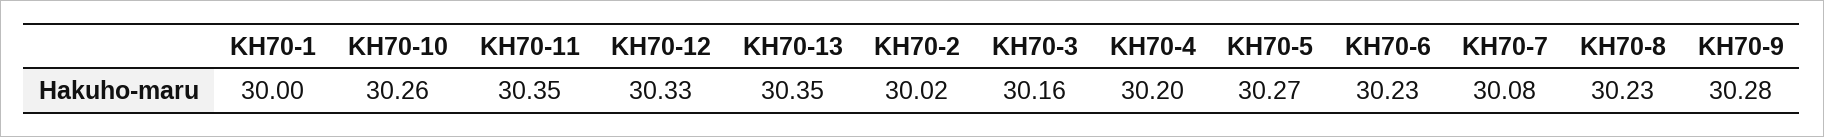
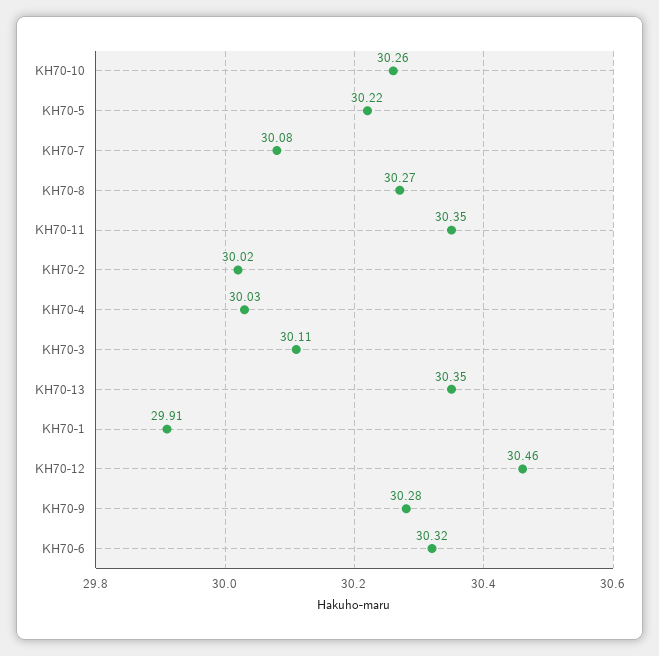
KH70-1: 30 -> 29.91
KH70-12: 30.33 -> 30.46
KH70-3: 30.16 -> 30.11
KH70-4: 30.2 -> 30.03
KH70-5: 30.27 -> 30.22
KH70-6: 30.23 -> 30.32
KH70-8: 30.23 -> 30.27

